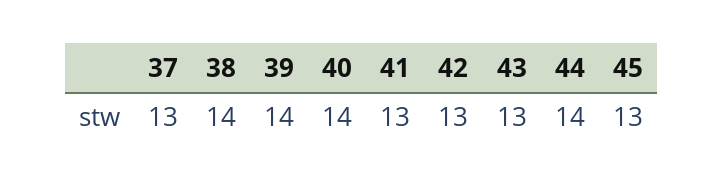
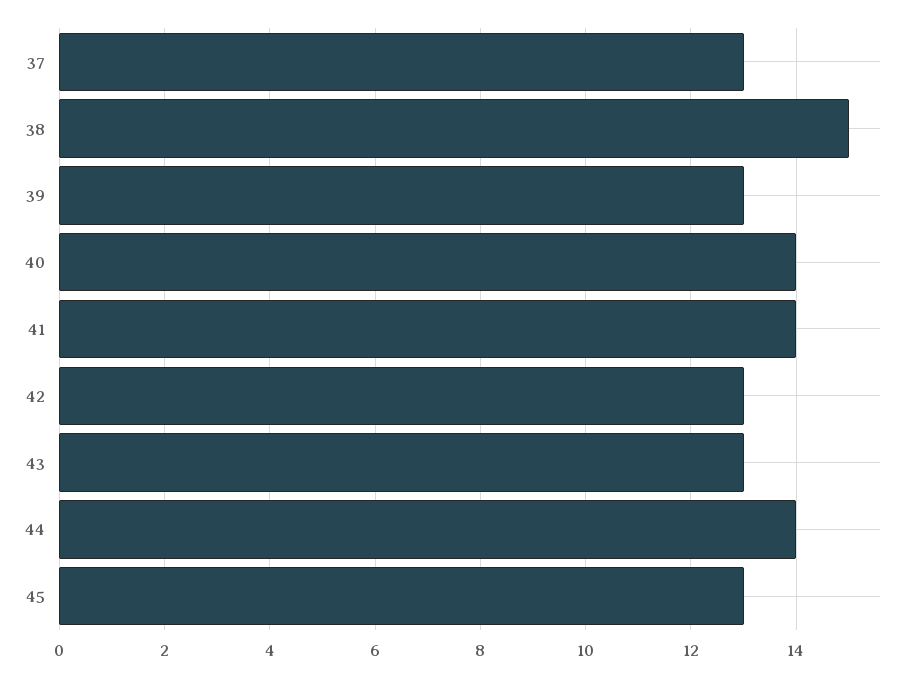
38: 14 -> 15
39: 14 -> 13
41: 13 -> 14

